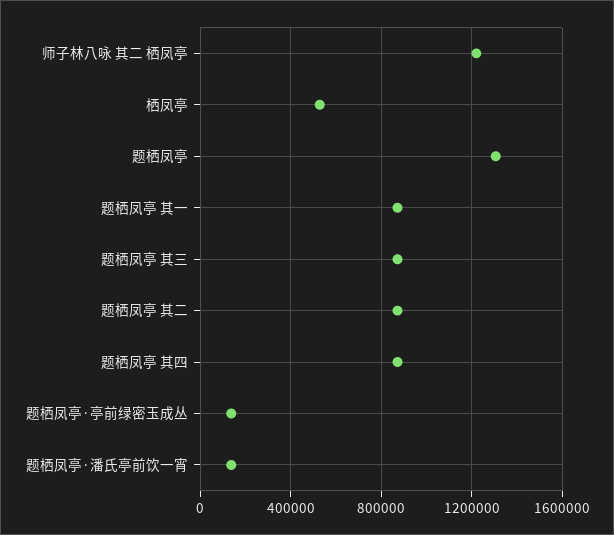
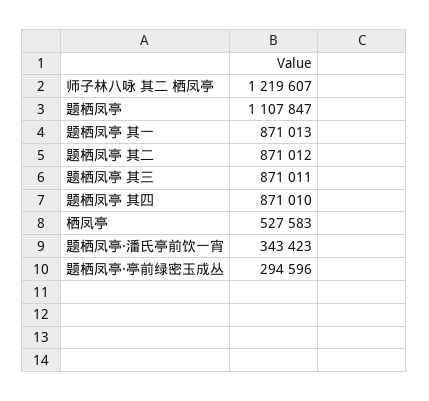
题栖凤亭: 1300000 -> 1107847
题栖凤亭·亭前绿密玉成丛: 150000 -> 294596
题栖凤亭·潘氏亭前饮一宵: 150000 -> 343423

